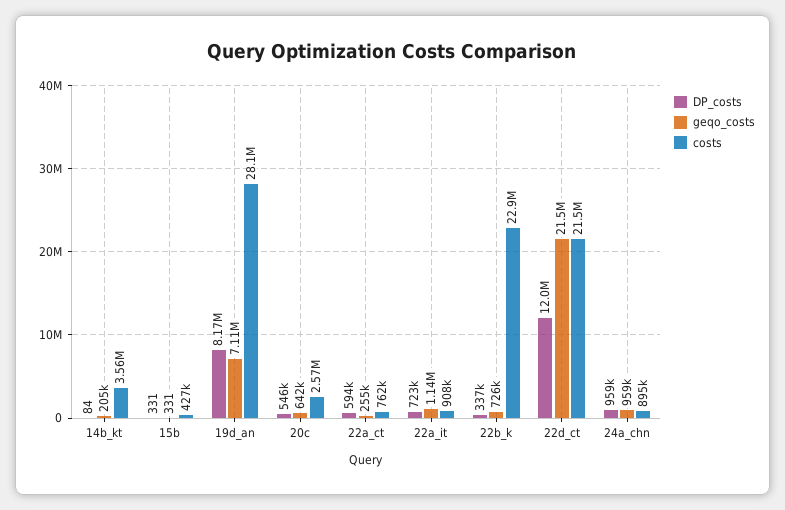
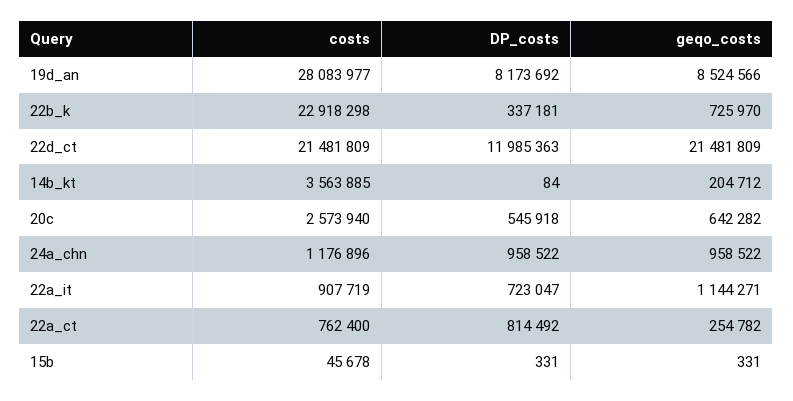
costs, 15b: 427000 -> 45678
geqo_costs, 19d_an: 7110000 -> 8524566
DP_costs, 22a_ct: 594000 -> 814492
costs, 24a_chn: 895000 -> 1176896

